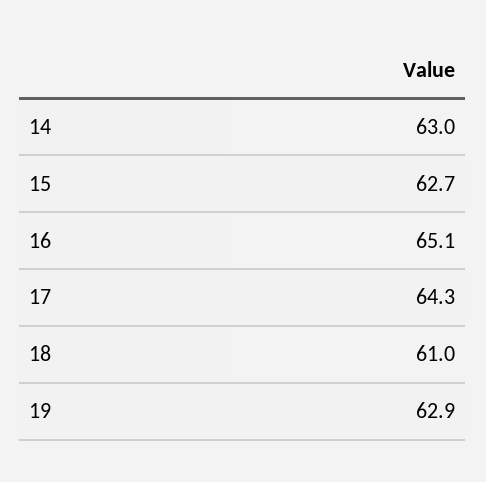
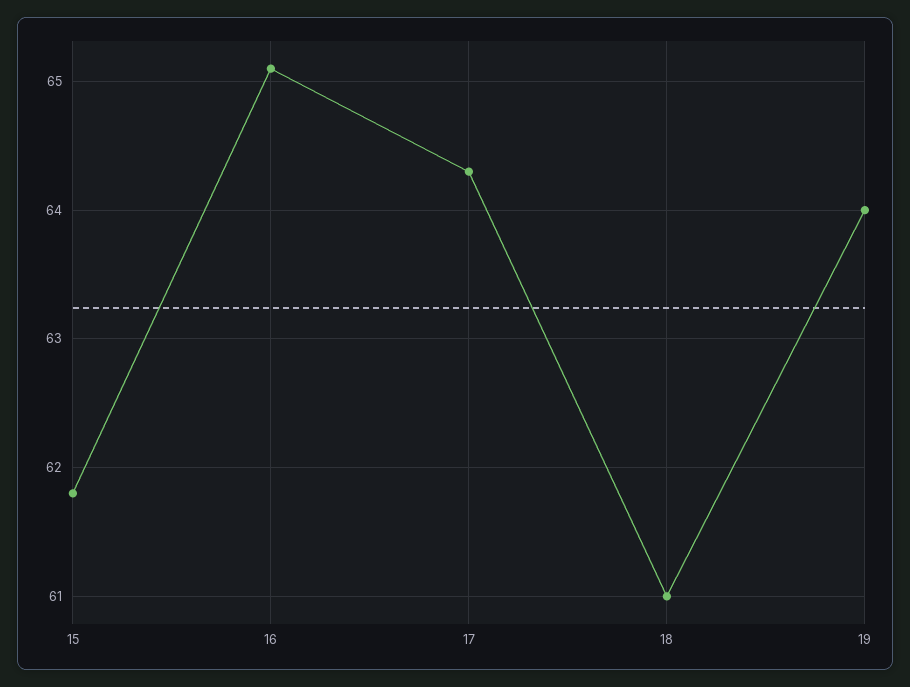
14: 63 -> none
15: 62.7 -> 61.8
19: 62.9 -> 64

